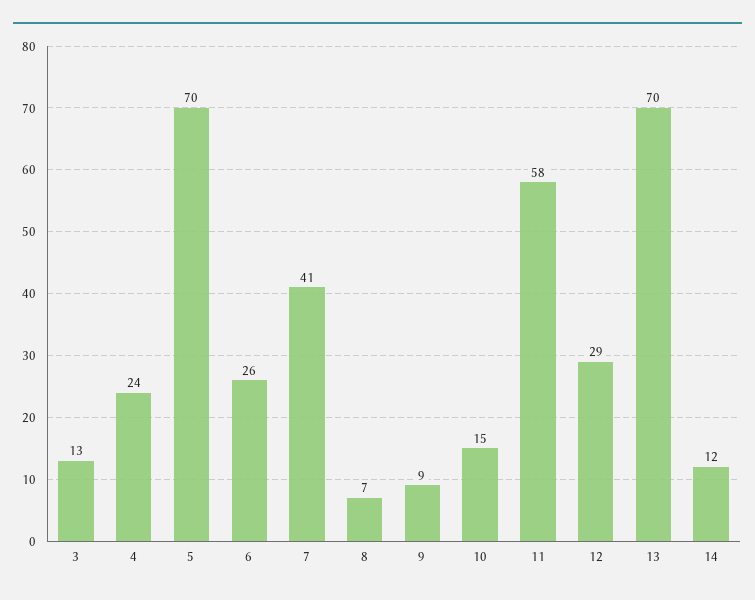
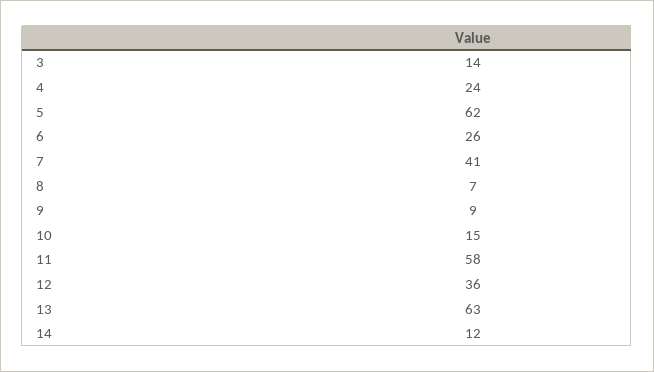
3: 13 -> 14
5: 70 -> 62
12: 29 -> 36
13: 70 -> 63

